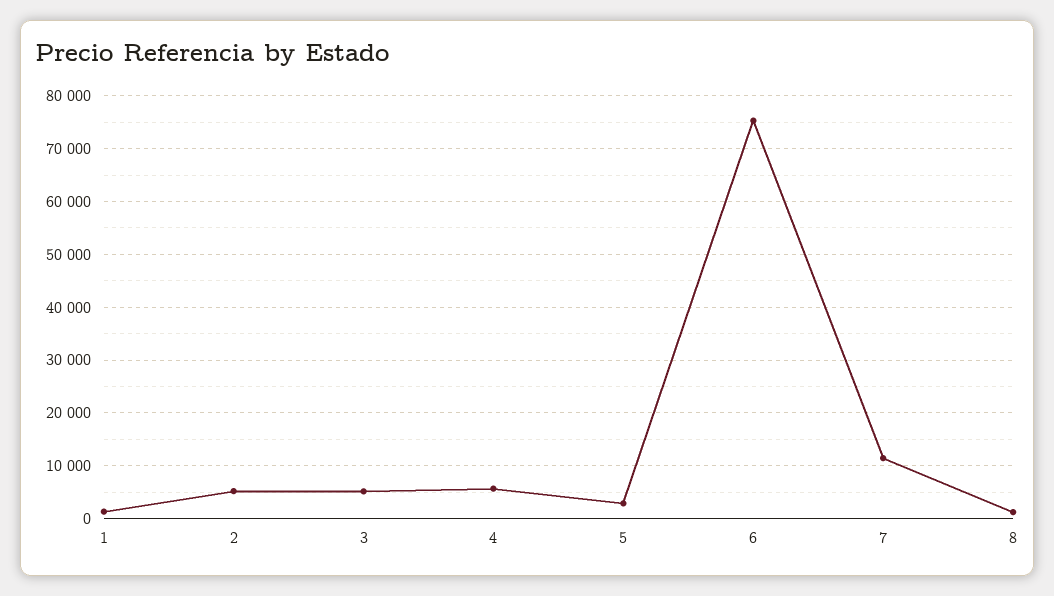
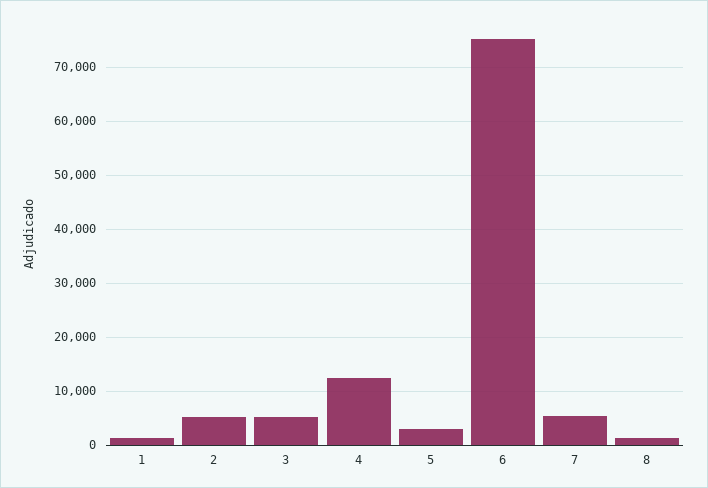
4: 6000 -> 12000
7: 12000 -> 6000

